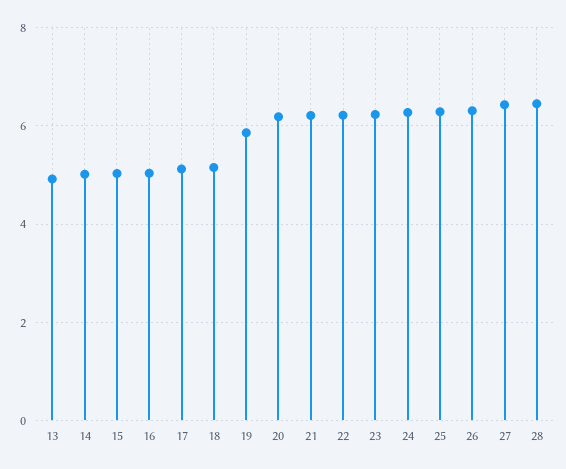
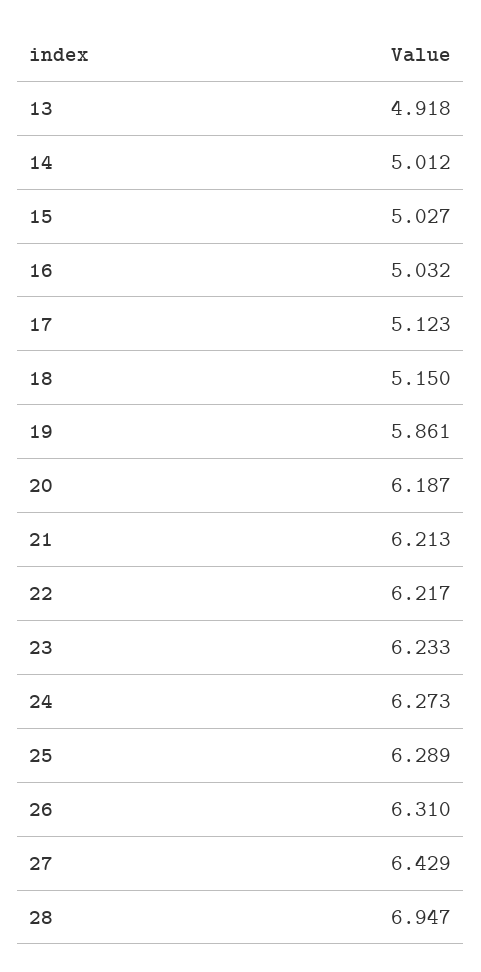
28: 6.4 -> 6.947

